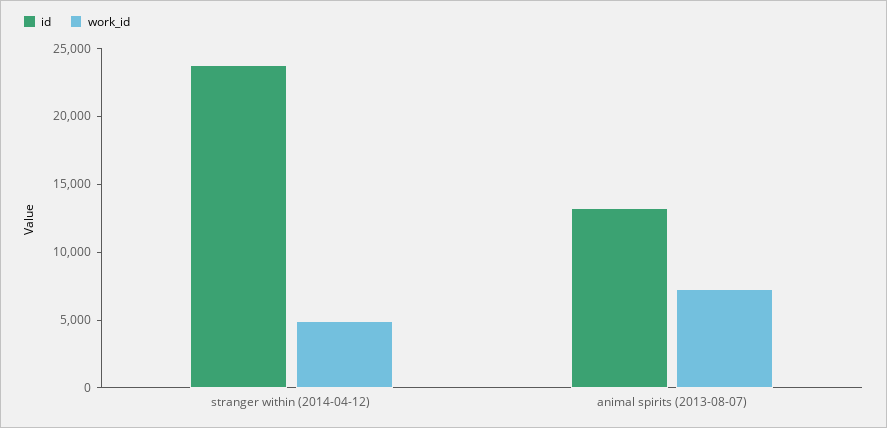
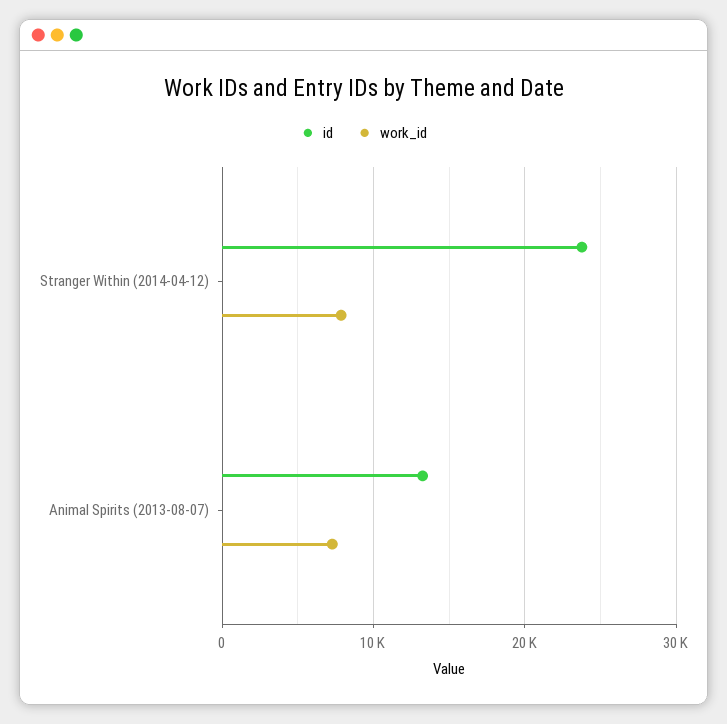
work_id, stranger within (2014-04-12): 5000 -> 8000

